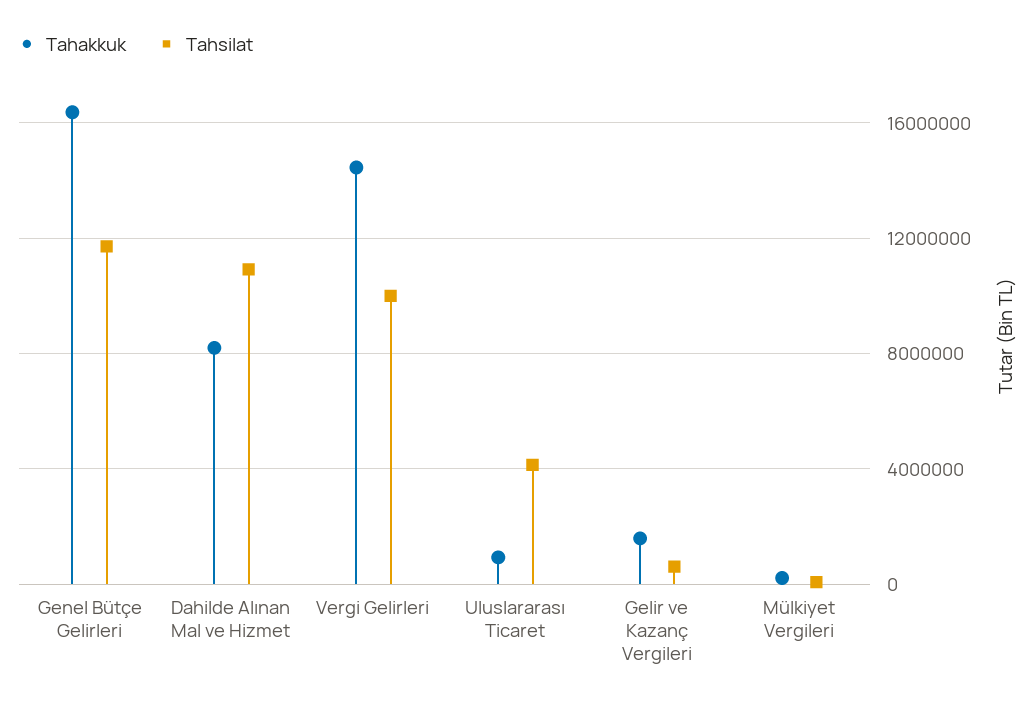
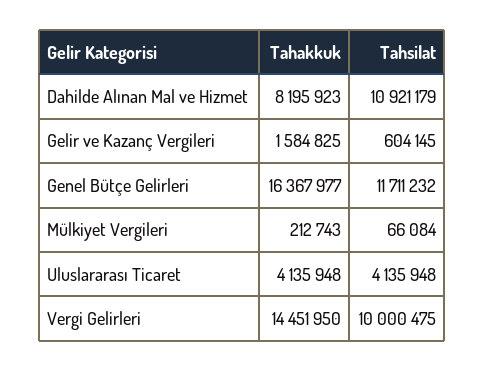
Tahakkuk, Uluslararası Ticaret: 1000000 -> 4135948

